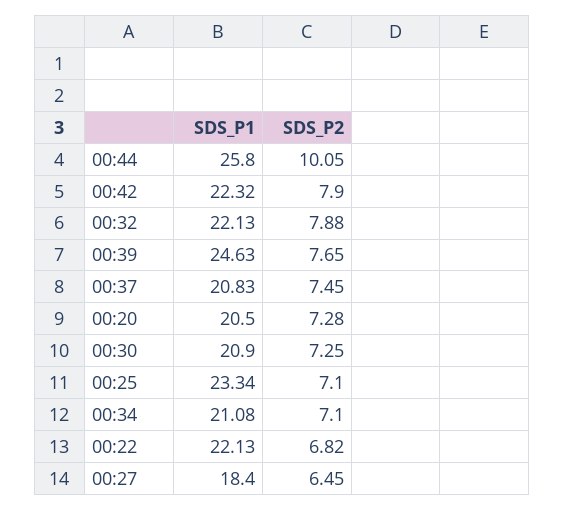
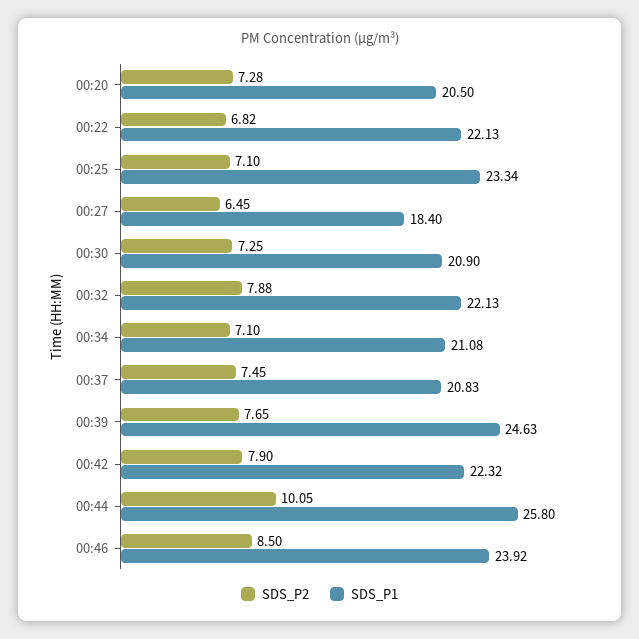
SDS_P2, 00:46: none -> 8.5
SDS_P1, 00:46: none -> 23.92

